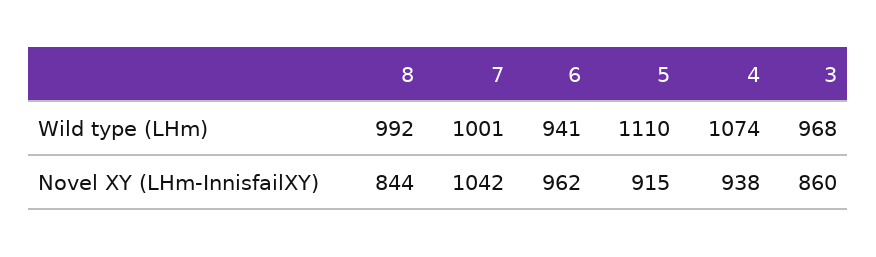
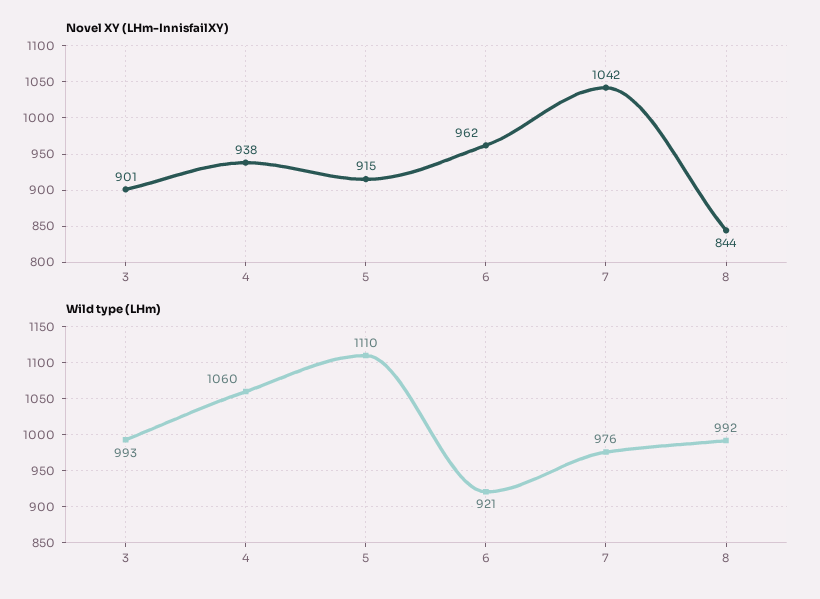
Wild type (LHm), 7: 1001 -> 976
Wild type (LHm), 6: 941 -> 921
Wild type (LHm), 4: 1074 -> 1060
Wild type (LHm), 3: 968 -> 993
Novel XY (LHm-InnisfailXY), 3: 860 -> 901

